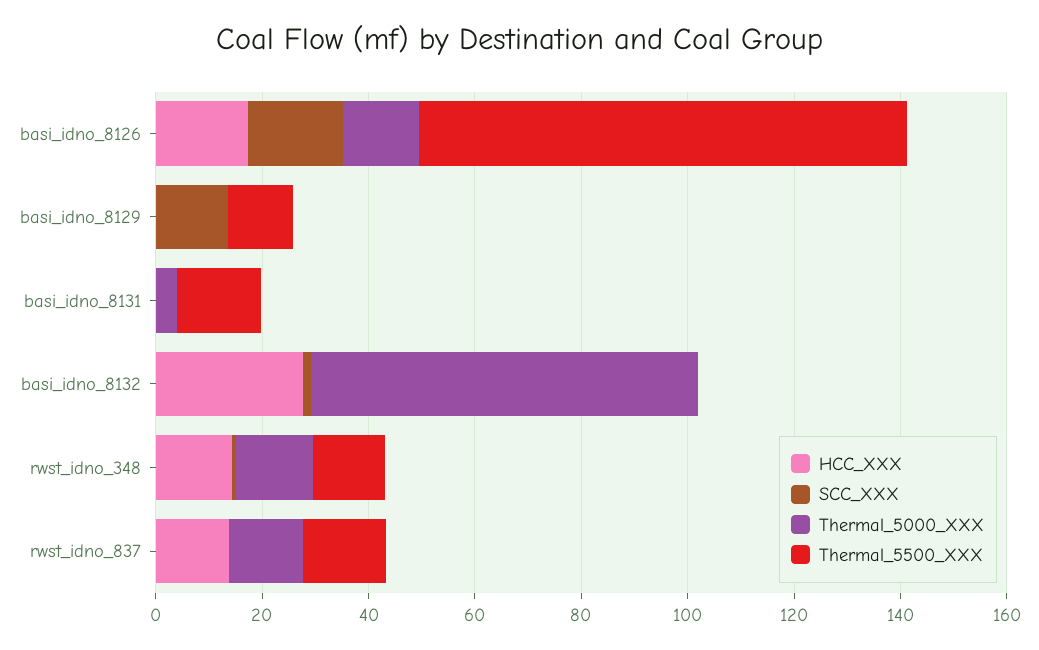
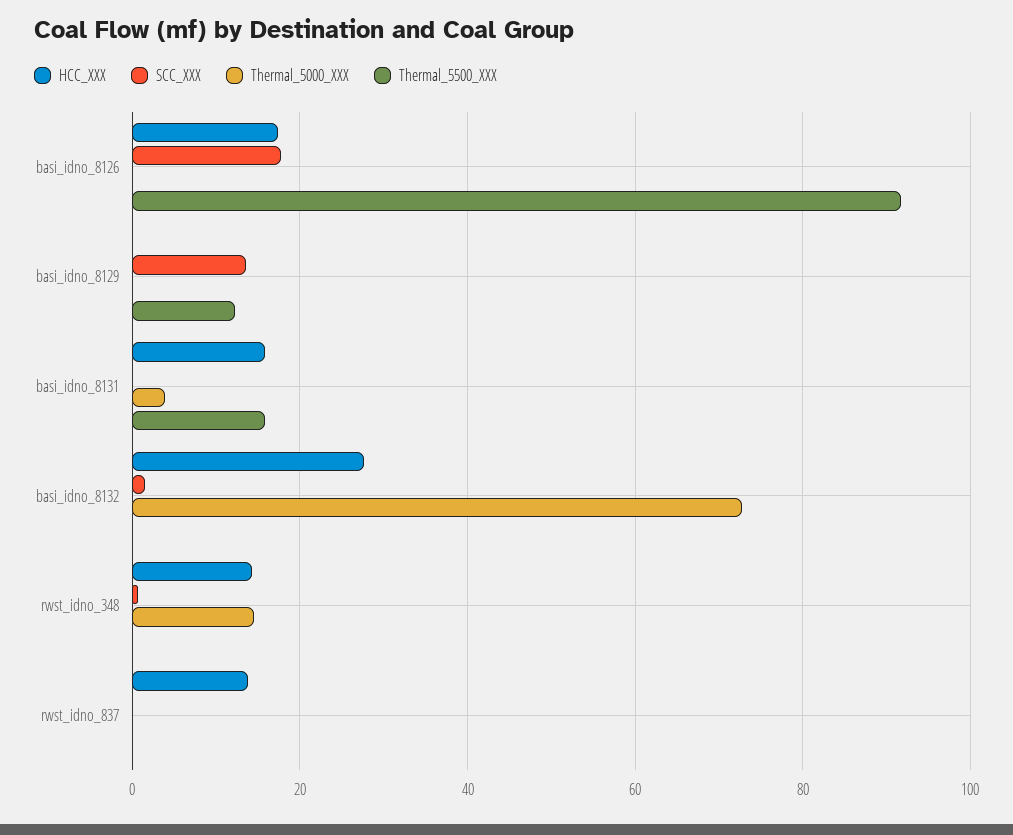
Thermal_5000_XXX, basi_idno_8126: 15 -> 0
HCC_XXX, basi_idno_8131: 0 -> 16
Thermal_5500_XXX, rwst_idno_348: 15 -> 0
Thermal_5000_XXX, rwst_idno_837: 15 -> 0
Thermal_5500_XXX, rwst_idno_837: 15 -> 0

